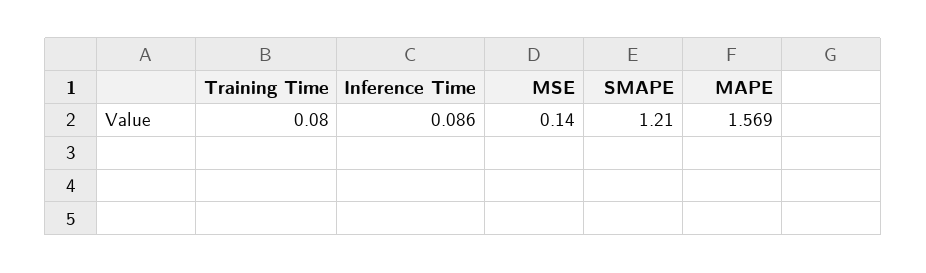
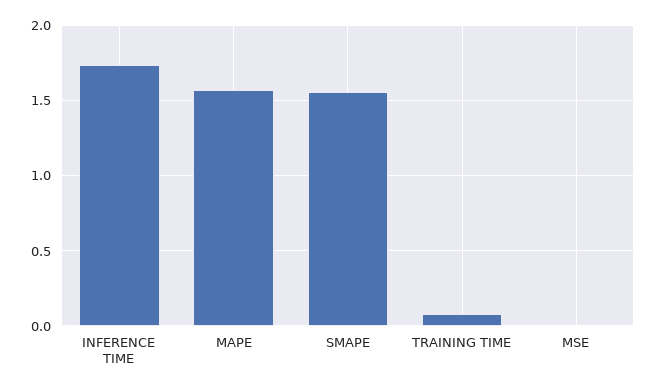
Inference Time: 0.086 -> 1.75
MSE: 0.14 -> 0
SMAPE: 1.21 -> 1.55

